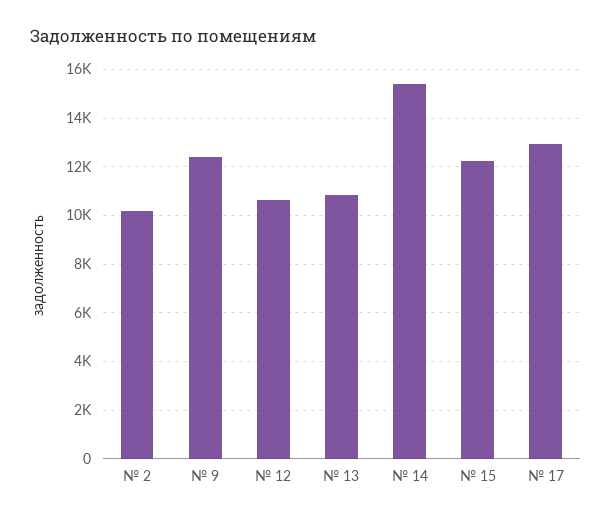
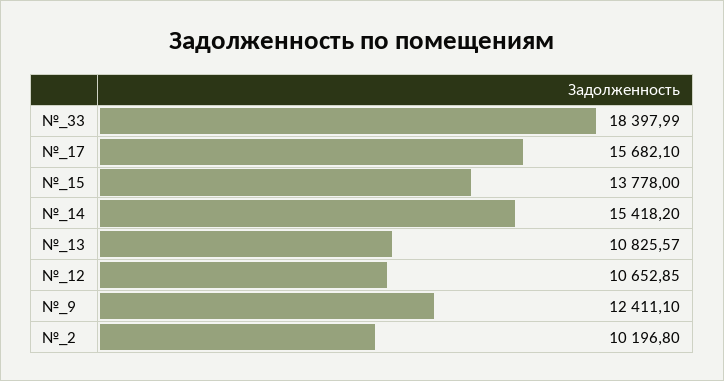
№ 15: 12250 -> 13778
№ 17: 13000 -> 15682.1
№_33: none -> 18397.99

